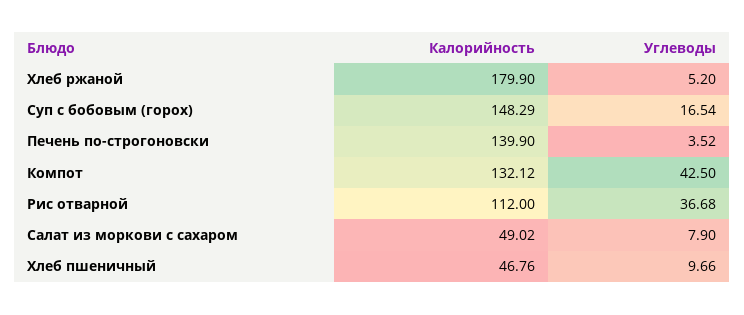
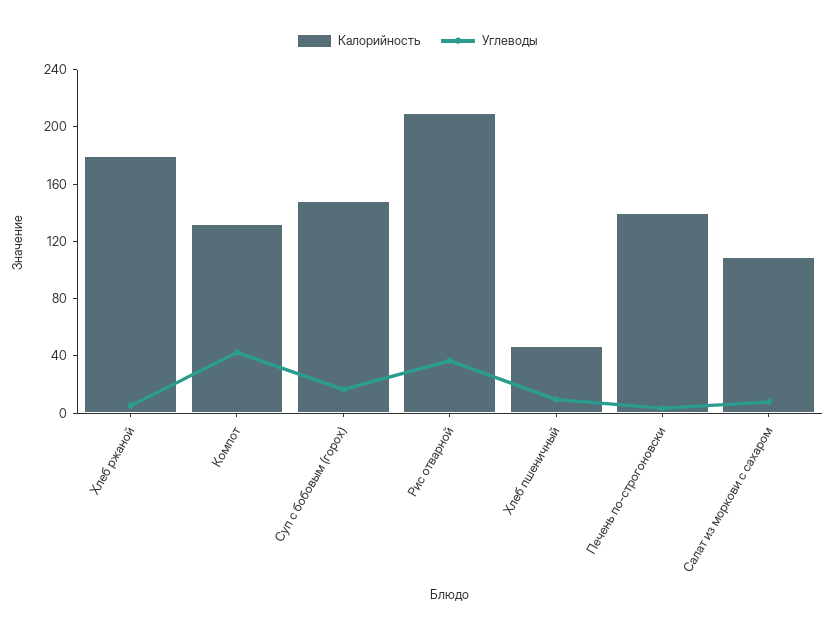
Калорийность, Рис отварной: 112 -> 210
Калорийность, Салат из моркови с сахаром: 49.02 -> 110

